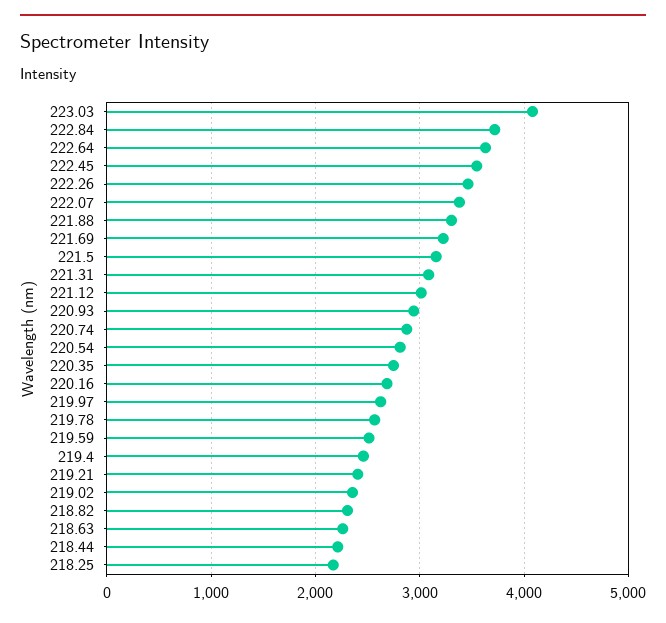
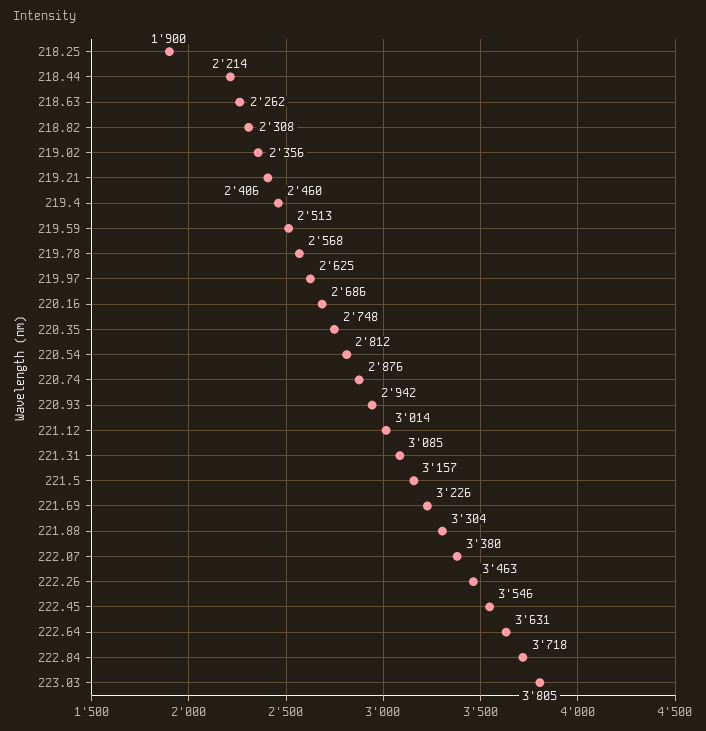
223.03: 4100 -> 3805
218.25: 2200 -> 1900

